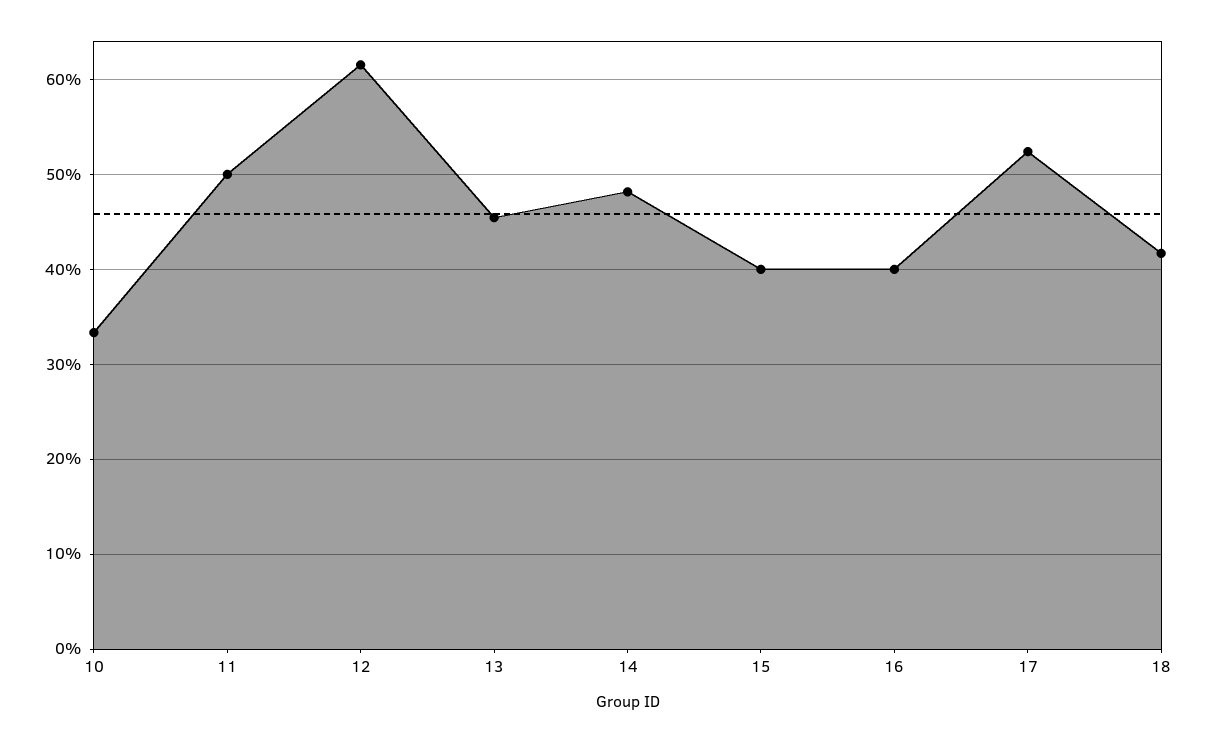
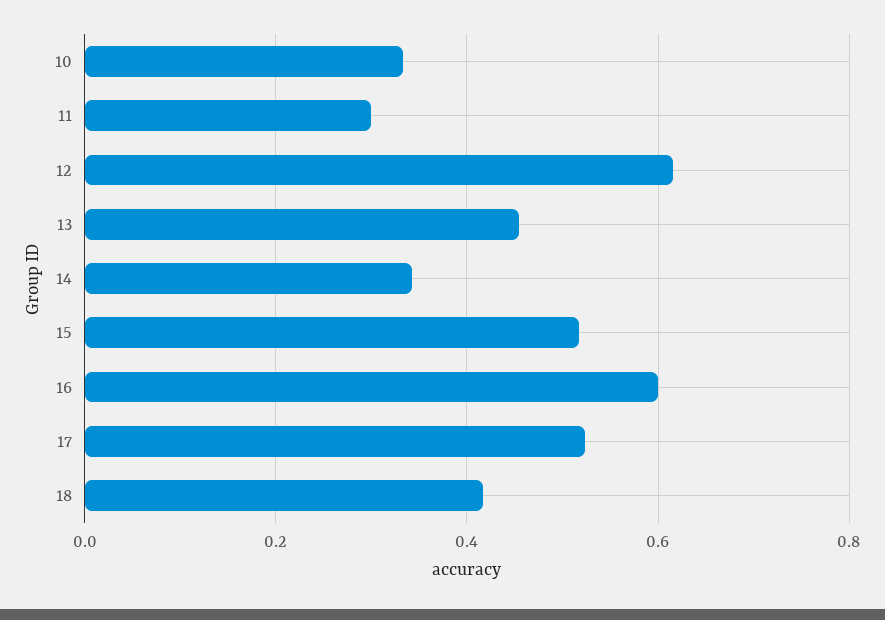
11: 0.5 -> 0.3
14: 0.48 -> 0.34
15: 0.4 -> 0.52
16: 0.4 -> 0.6

